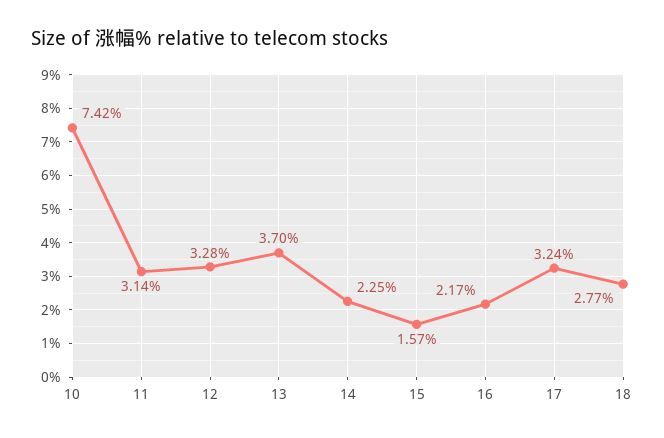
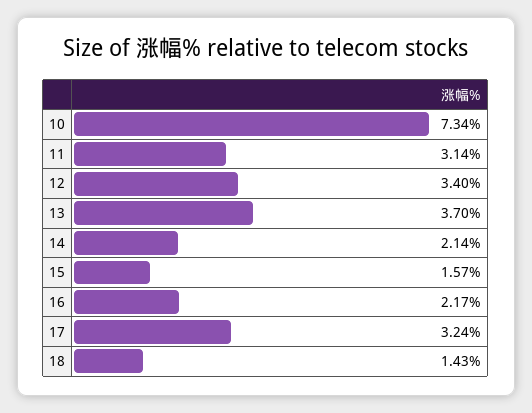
10: 7.42 -> 7.34
12: 3.28 -> 3.4
14: 2.25 -> 2.14
18: 2.77 -> 1.43

